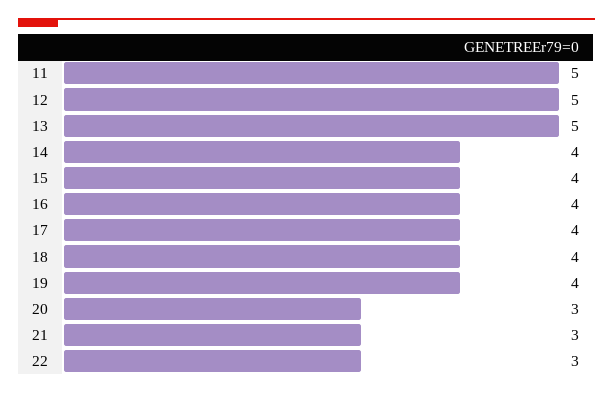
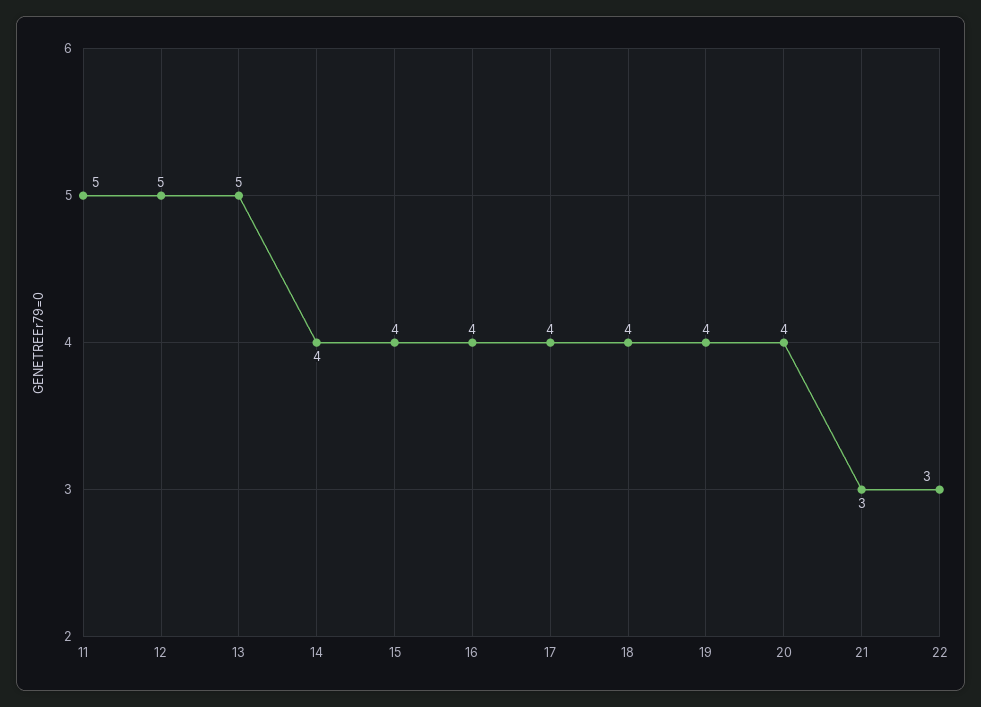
20: 3 -> 4

